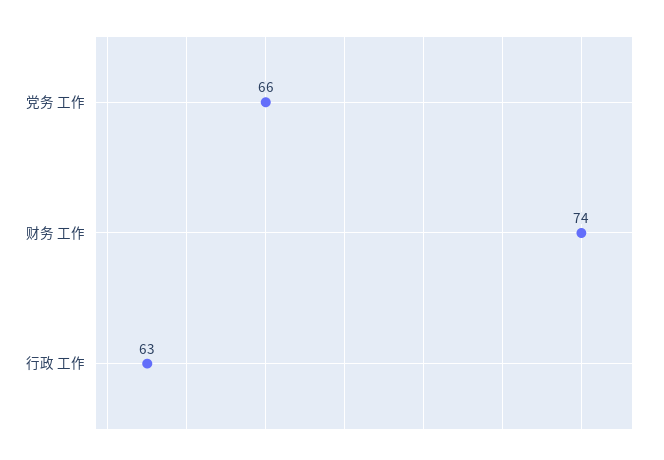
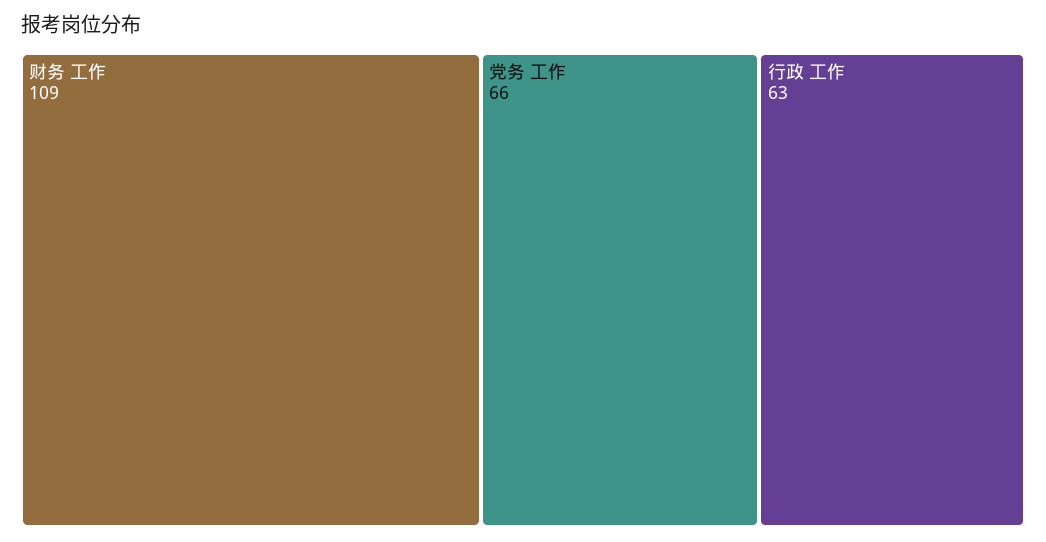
财务 工作: 74 -> 109

